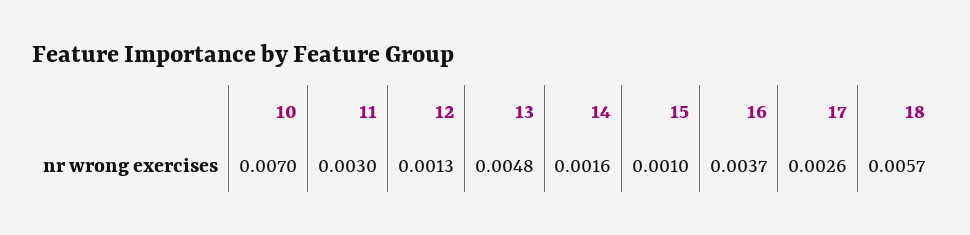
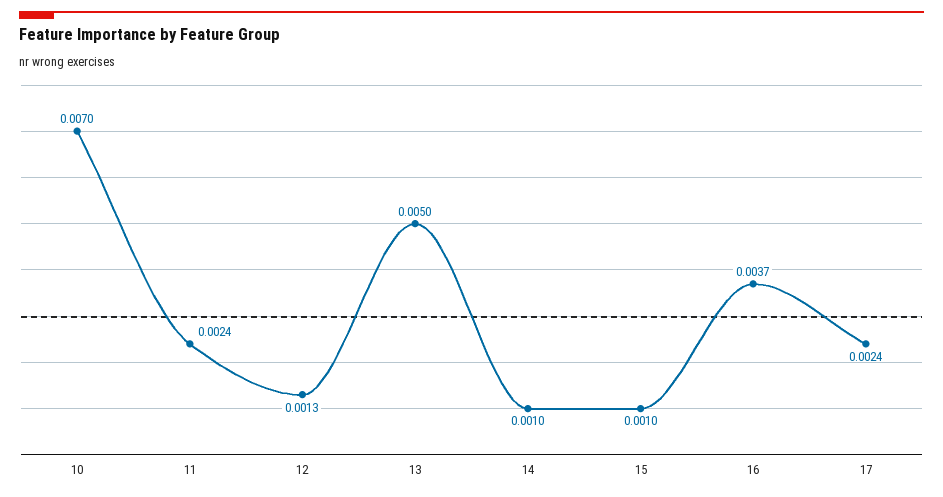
11: 0.003 -> 0.0024
13: 0.0048 -> 0.005
14: 0.0016 -> 0.001
17: 0.0026 -> 0.0024
18: 0.0057 -> none

